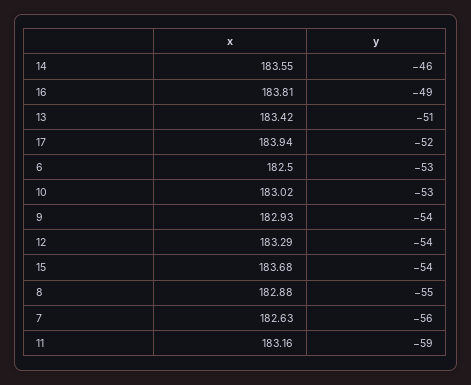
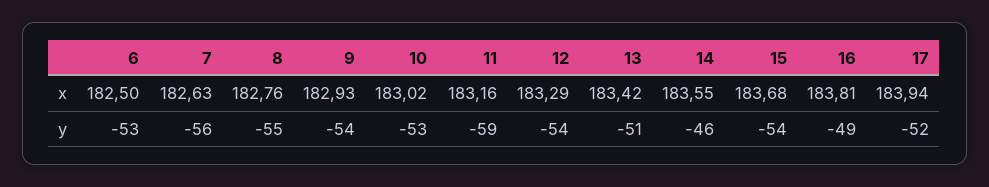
x, 8: 182.88 -> 182.76

